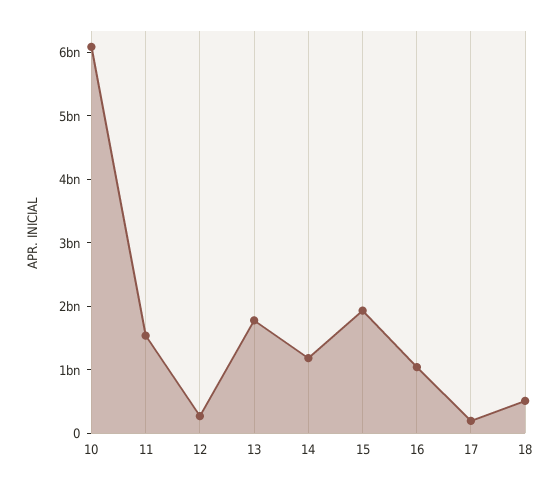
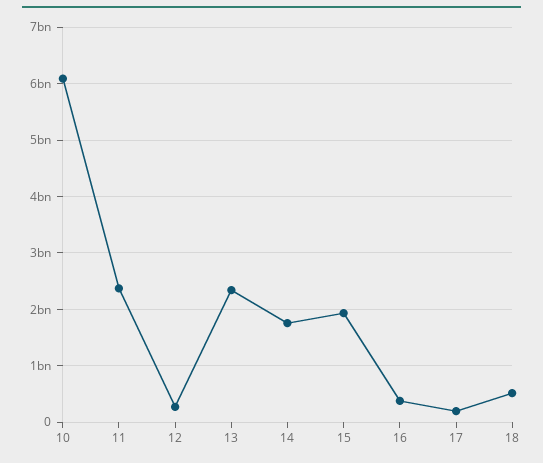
11: 1600000000 -> 2400000000
13: 1800000000 -> 2400000000
14: 1200000000 -> 1800000000
16: 1000000000 -> 400000000

